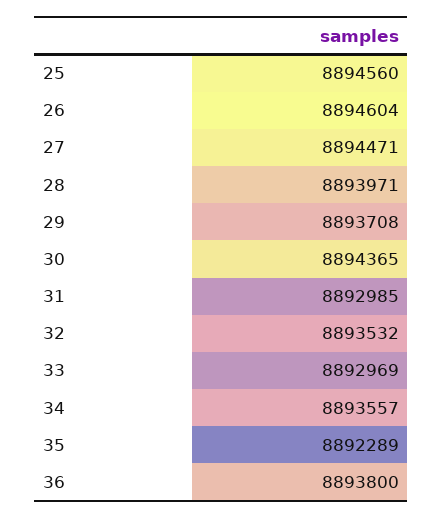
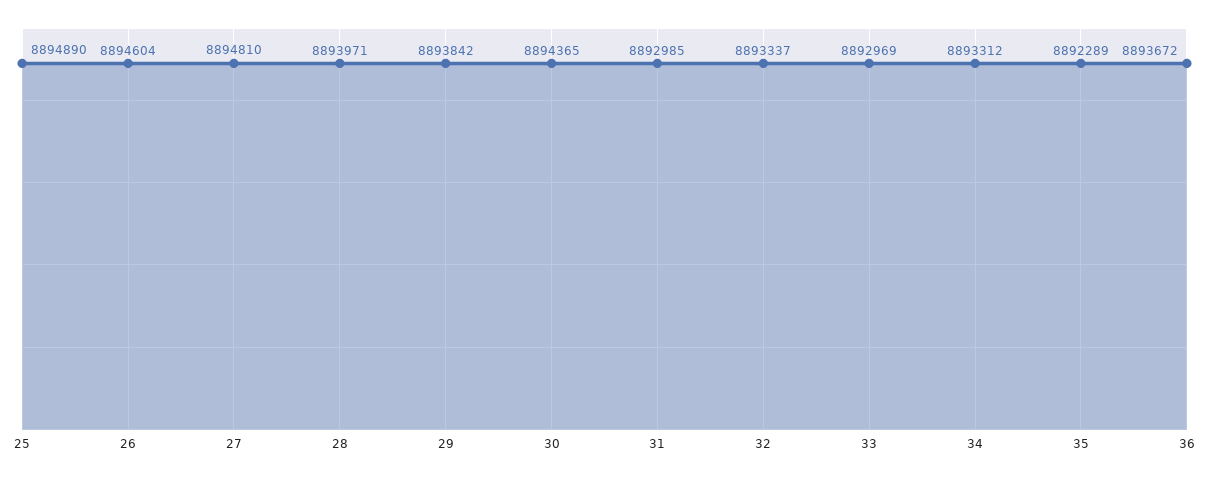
25: 8894560 -> 8894890
27: 8894471 -> 8894810
29: 8893708 -> 8893842
32: 8893532 -> 8893337
34: 8893557 -> 8893312
36: 8893800 -> 8893672

